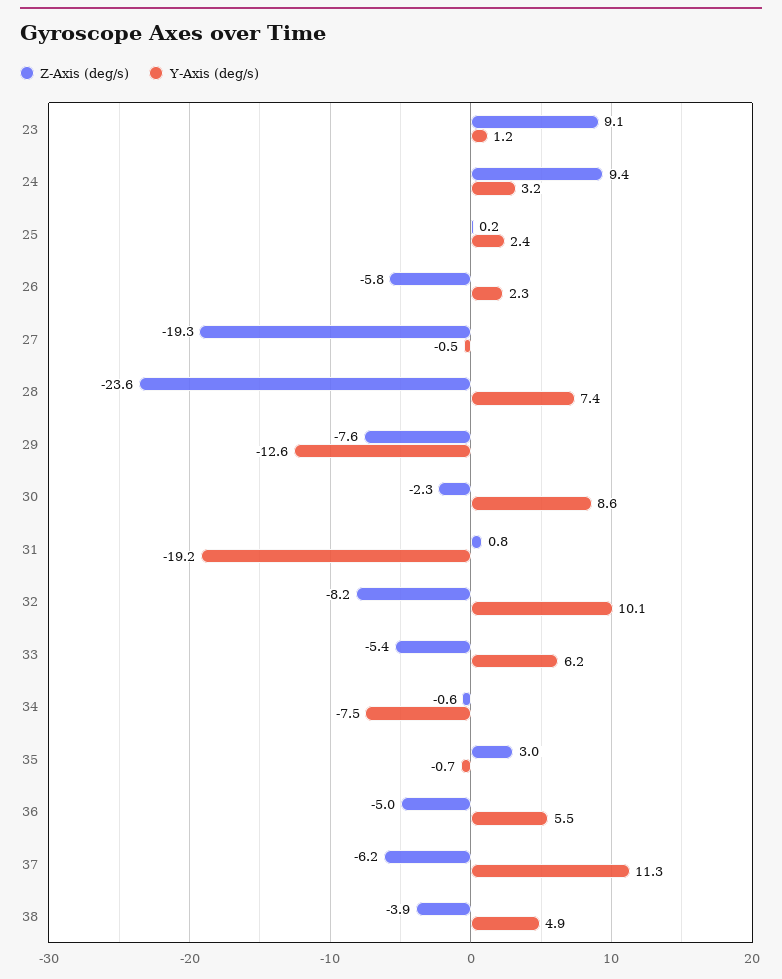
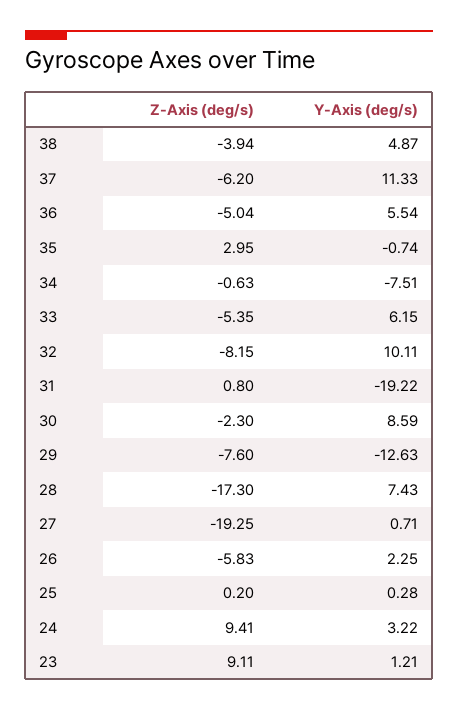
Y-Axis (deg/s), 25: 2.4 -> 0.28
Y-Axis (deg/s), 27: -0.5 -> 0.71
Z-Axis (deg/s), 28: -23.6 -> -17.3

